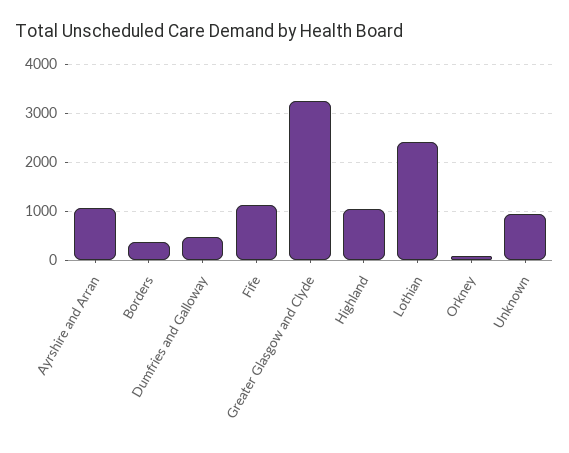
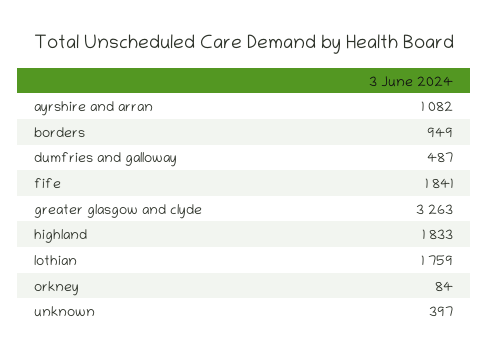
Borders: 400 -> 949
Fife: 1200 -> 1841
Highland: 1000 -> 1833
Lothian: 2400 -> 1759
Unknown: 1000 -> 397

